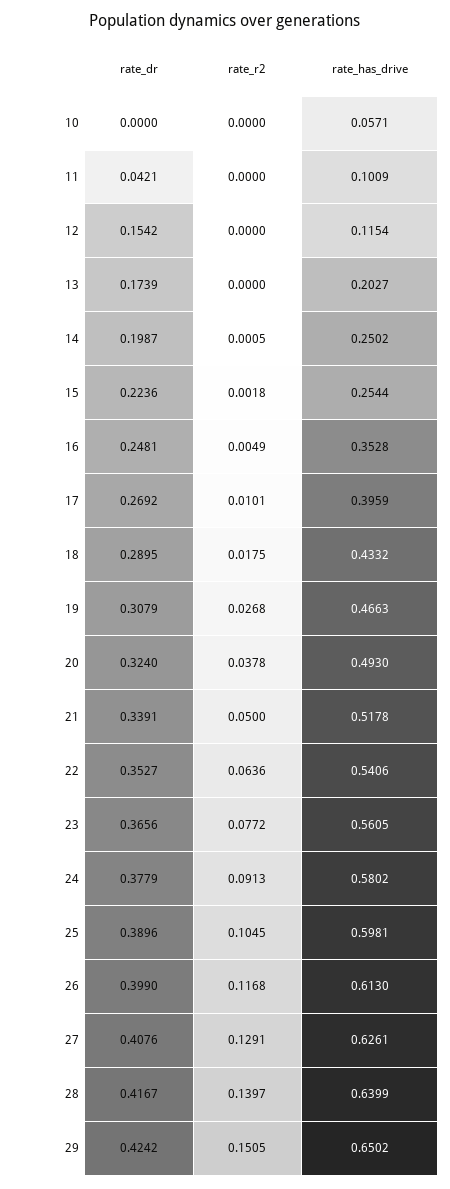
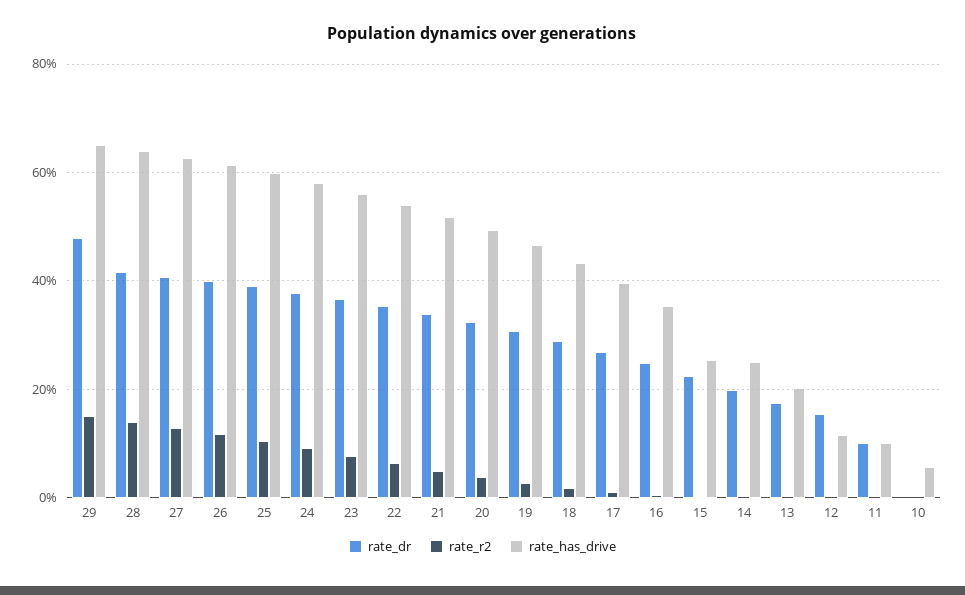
rate_dr, 11: 0.0421 -> 0.1
rate_dr, 29: 0.4242 -> 0.48

